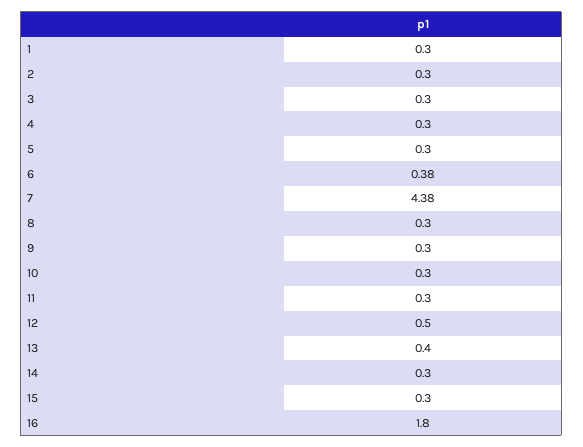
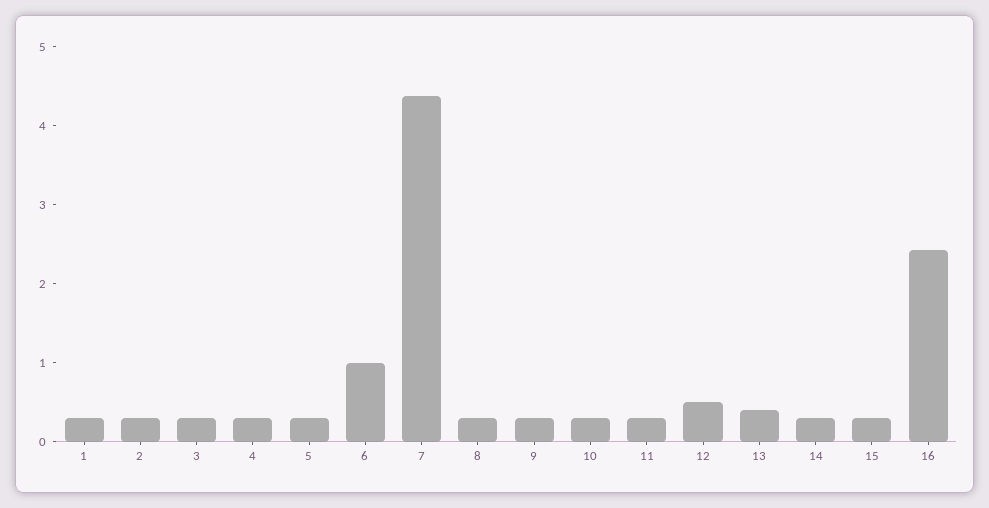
6: 0.38 -> 1
16: 1.8 -> 2.4

